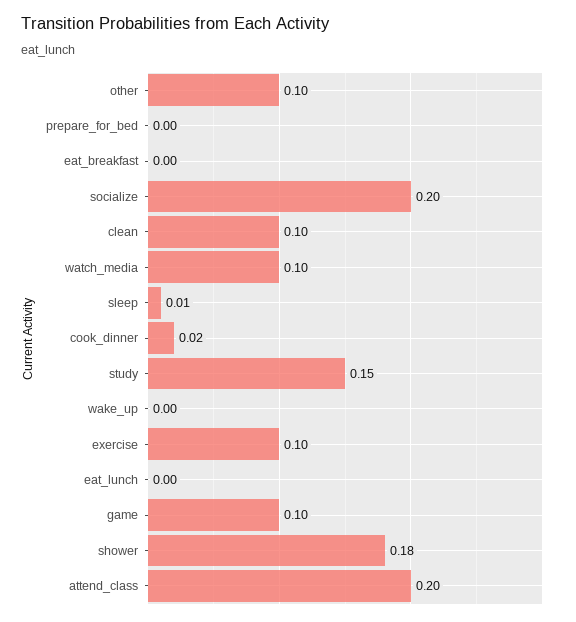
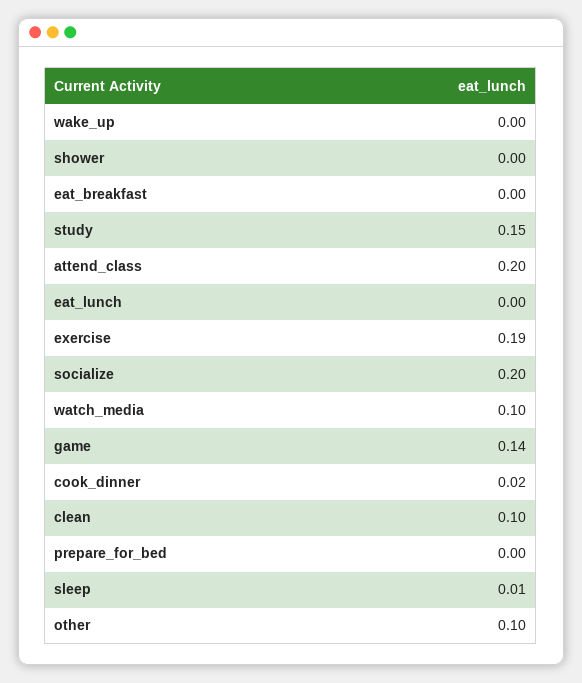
exercise: 0.1 -> 0.19
game: 0.1 -> 0.14
shower: 0.18 -> 0

